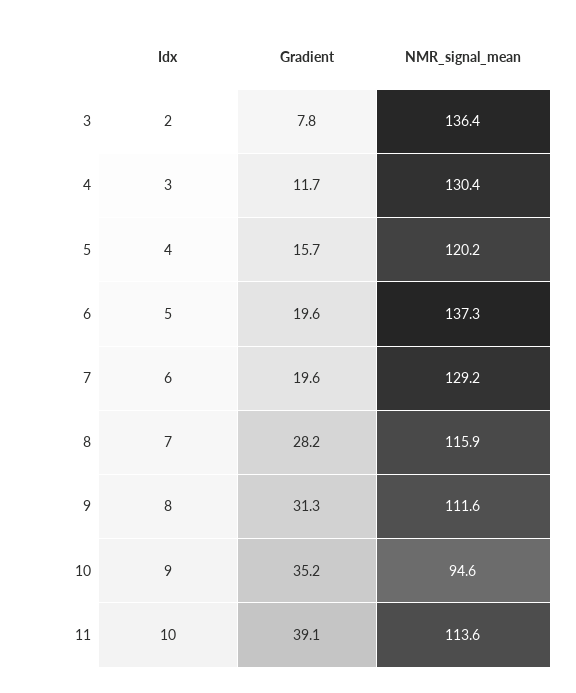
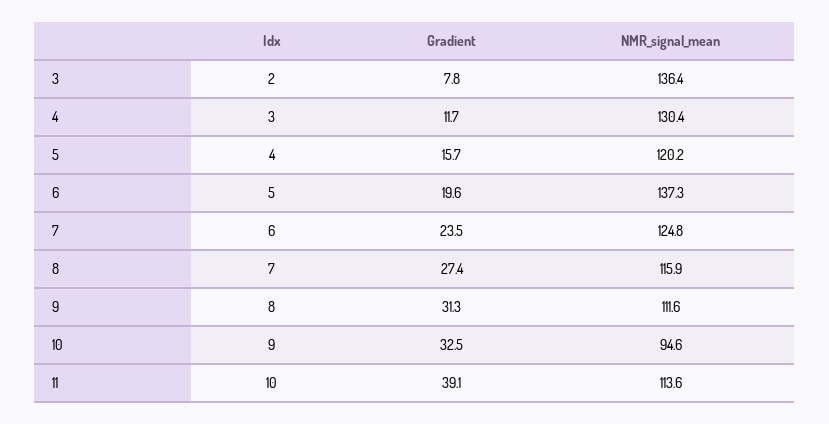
Gradient, 7: 19.6 -> 23.5
NMR_signal_mean, 7: 129.2 -> 124.8
Gradient, 8: 28.2 -> 27.4
Gradient, 10: 35.2 -> 32.5

